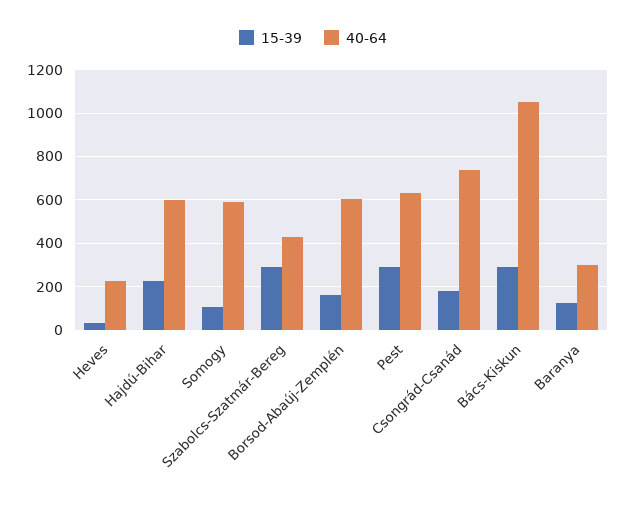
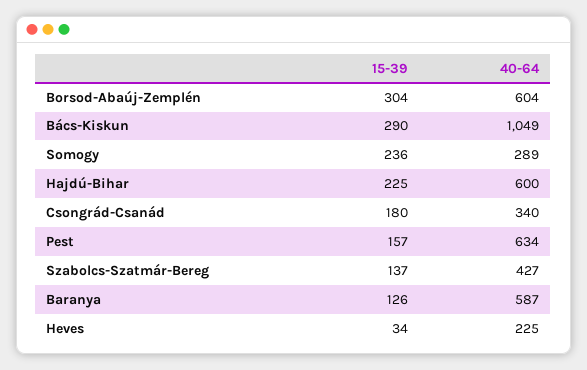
15-39, Somogy: 100 -> 236
40-64, Somogy: 600 -> 289
15-39, Szabolcs-Szatmár-Bereg: 300 -> 137
15-39, Borsod-Abaúj-Zemplén: 150 -> 304
15-39, Pest: 300 -> 157
40-64, Csongrád-Csanád: 750 -> 340
40-64, Baranya: 300 -> 587

